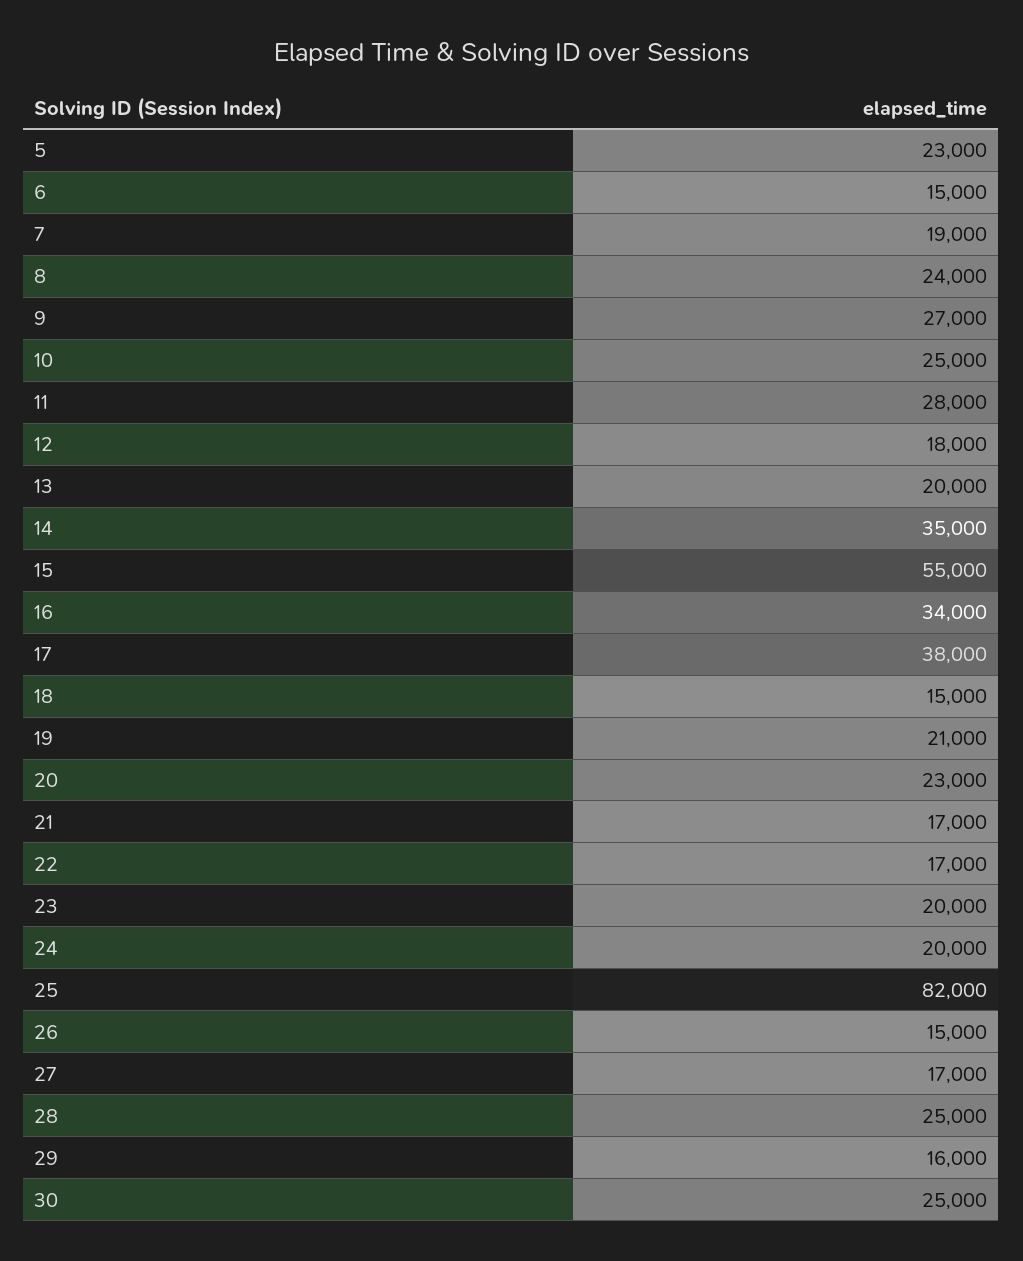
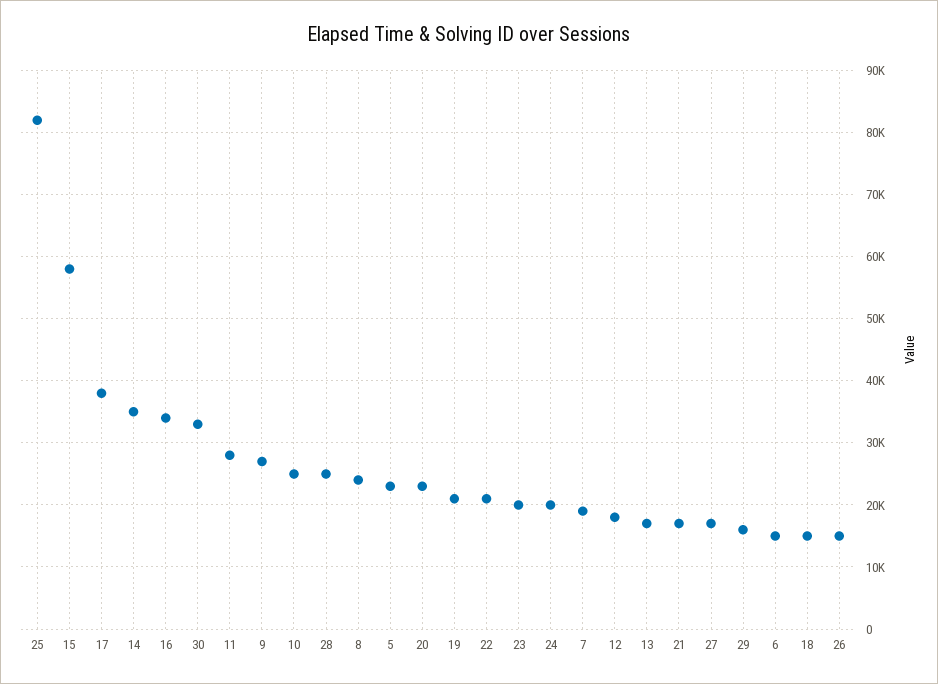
13: 20000 -> 17000
15: 55000 -> 58000
22: 17000 -> 21000
30: 25000 -> 33000

